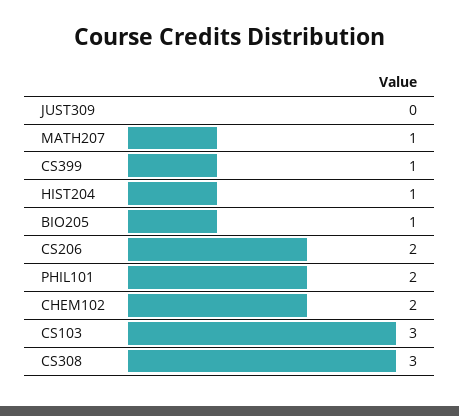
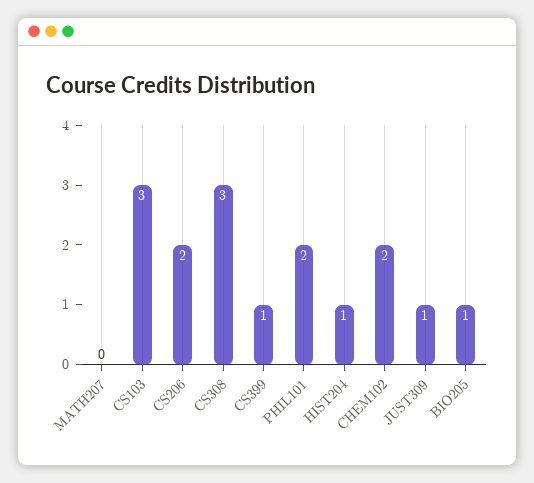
JUST309: 0 -> 1
MATH207: 1 -> 0

